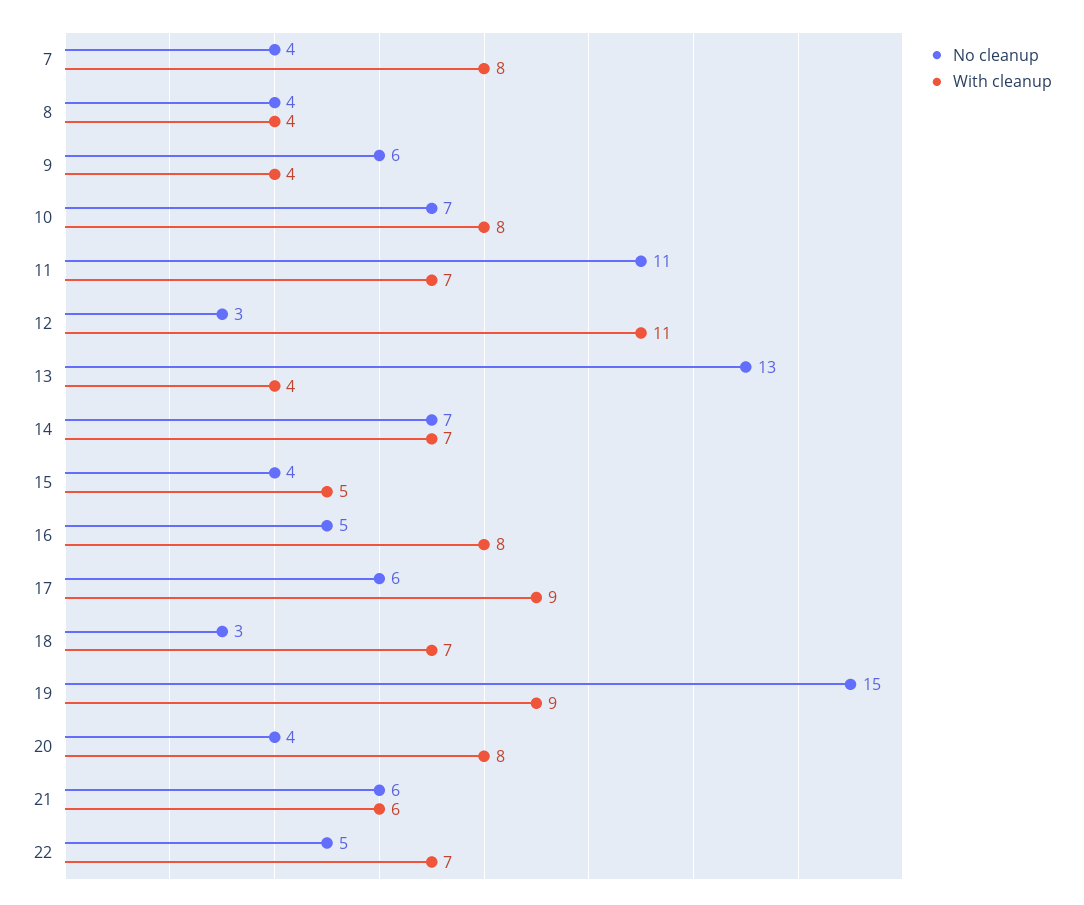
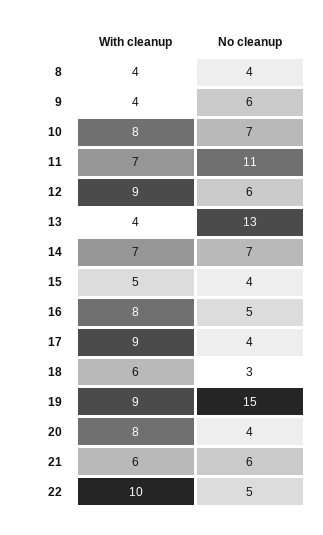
No cleanup, 7: 4 -> none
With cleanup, 7: 8 -> none
No cleanup, 12: 3 -> 6
With cleanup, 12: 11 -> 9
No cleanup, 17: 6 -> 4
With cleanup, 18: 7 -> 6
With cleanup, 22: 7 -> 10

